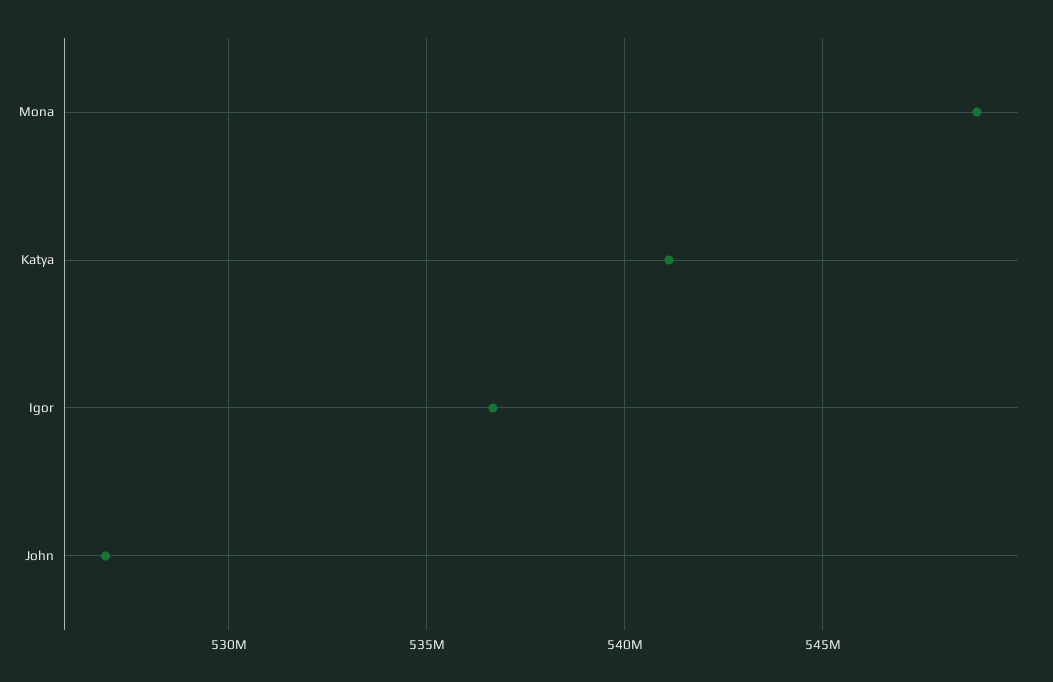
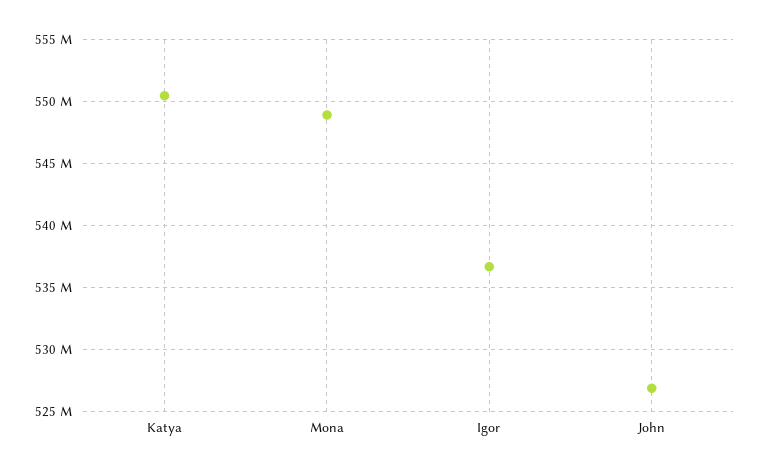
Katya: 541000000 -> 550500000

